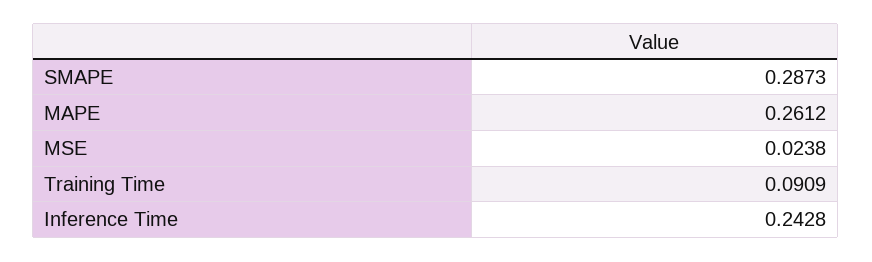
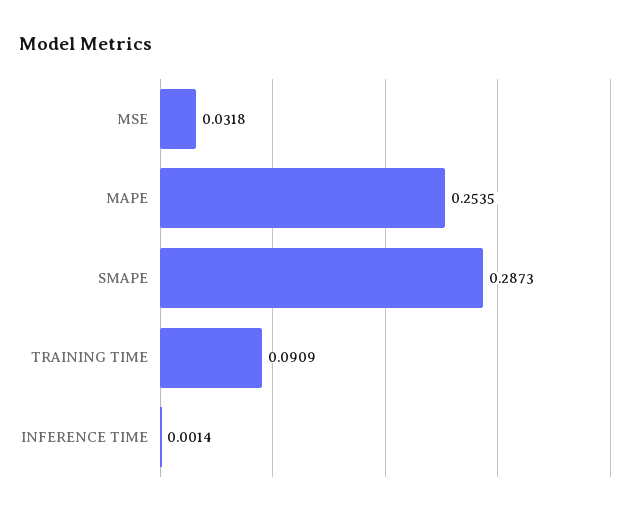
MAPE: 0.2612 -> 0.2535
MSE: 0.0238 -> 0.0318
Inference Time: 0.2428 -> 0.0014

